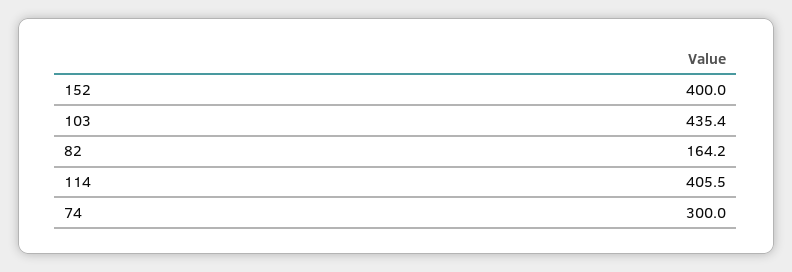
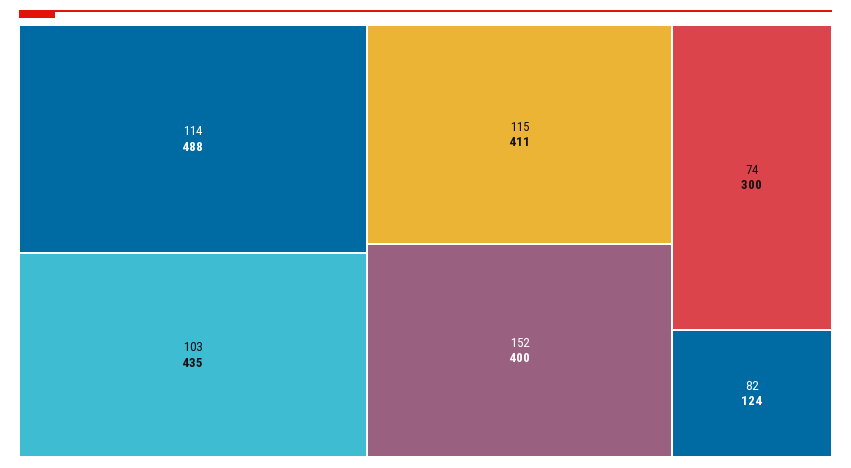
82: 164.2 -> 124
114: 405.5 -> 488
115: none -> 411

